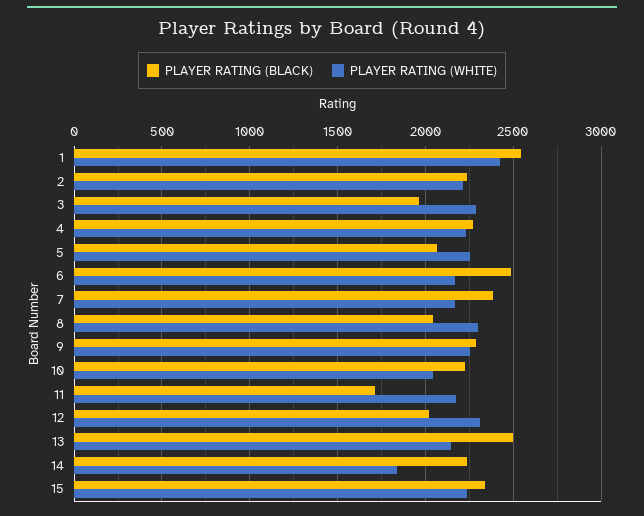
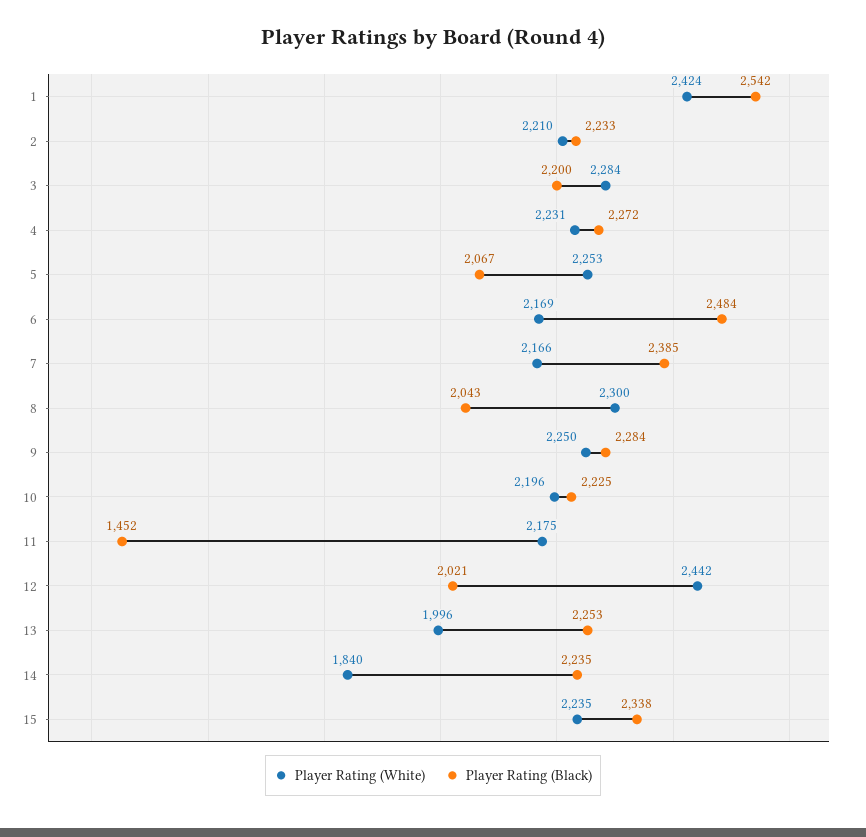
PLAYER RATING (BLACK), 3: 1950 -> 2200
PLAYER RATING (WHITE), 10: 2050 -> 2196
PLAYER RATING (BLACK), 11: 1700 -> 1452
PLAYER RATING (WHITE), 12: 2300 -> 2442
PLAYER RATING (BLACK), 13: 2500 -> 2253
PLAYER RATING (WHITE), 13: 2150 -> 1996

